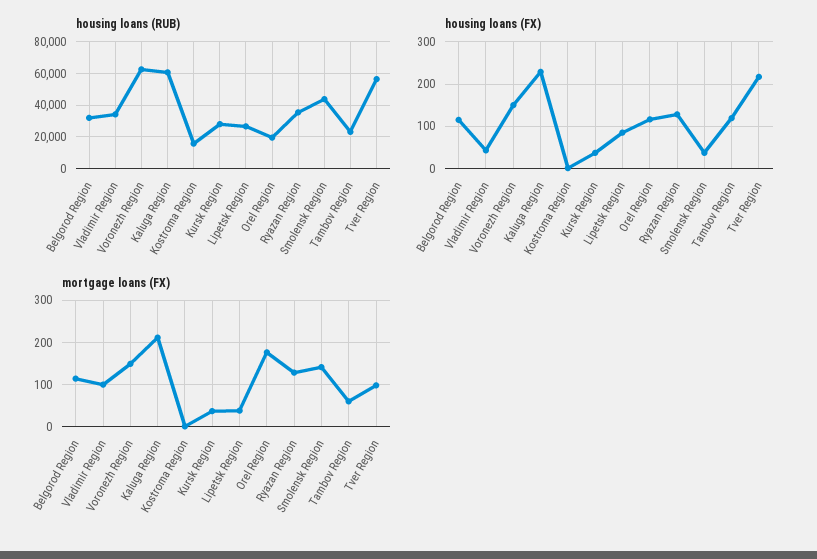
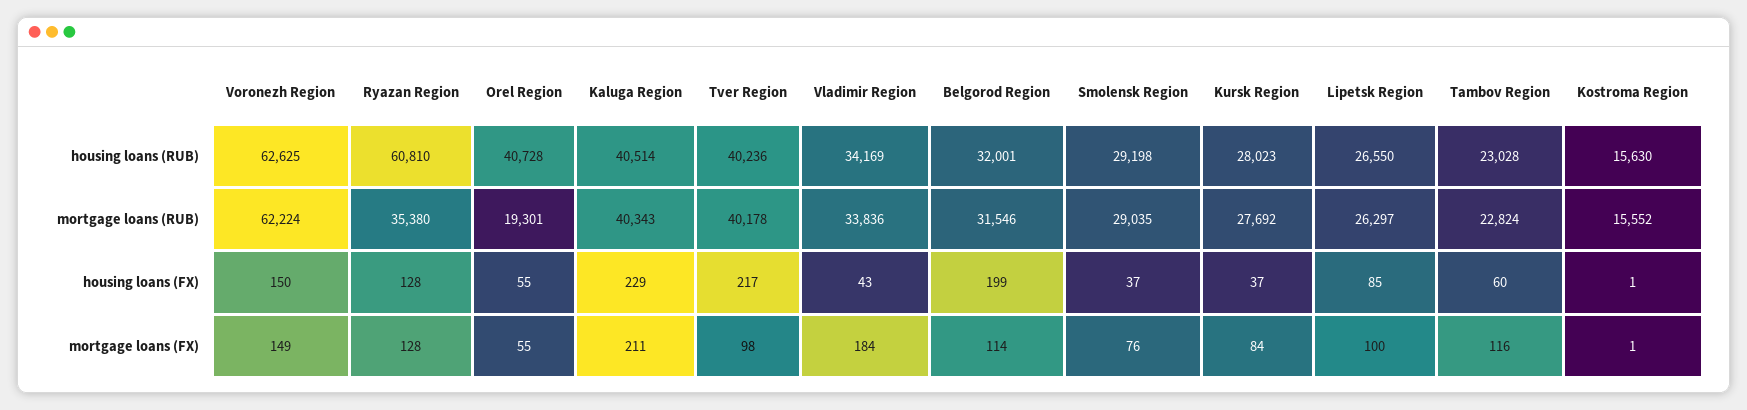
housing loans (RUB), Kaluga Region: 60000 -> 40514
housing loans (RUB), Orel Region: 20000 -> 40728
housing loans (RUB), Ryazan Region: 35000 -> 60810
housing loans (RUB), Smolensk Region: 45000 -> 29198
housing loans (RUB), Tver Region: 55000 -> 40236
housing loans (FX), Belgorod Region: 120 -> 199
housing loans (FX), Orel Region: 120 -> 55
housing loans (FX), Tambov Region: 120 -> 60
mortgage loans (FX), Vladimir Region: 100 -> 184
mortgage loans (FX), Kursk Region: 40 -> 84
mortgage loans (FX), Lipetsk Region: 40 -> 100
mortgage loans (FX), Orel Region: 180 -> 55
mortgage loans (FX), Smolensk Region: 140 -> 76
mortgage loans (FX), Tambov Region: 60 -> 116
mortgage loans (RUB), Voronezh Region: none -> 62224
mortgage loans (RUB), Ryazan Region: none -> 35380
mortgage loans (RUB), Orel Region: none -> 19301
mortgage loans (RUB), Kaluga Region: none -> 40343
mortgage loans (RUB), Tver Region: none -> 40178
mortgage loans (RUB), Vladimir Region: none -> 33836
mortgage loans (RUB), Belgorod Region: none -> 31546
mortgage loans (RUB), Smolensk Region: none -> 29035
mortgage loans (RUB), Kursk Region: none -> 27692
mortgage loans (RUB), Lipetsk Region: none -> 26297
mortgage loans (RUB), Tambov Region: none -> 22824
mortgage loans (RUB), Kostroma Region: none -> 15552

